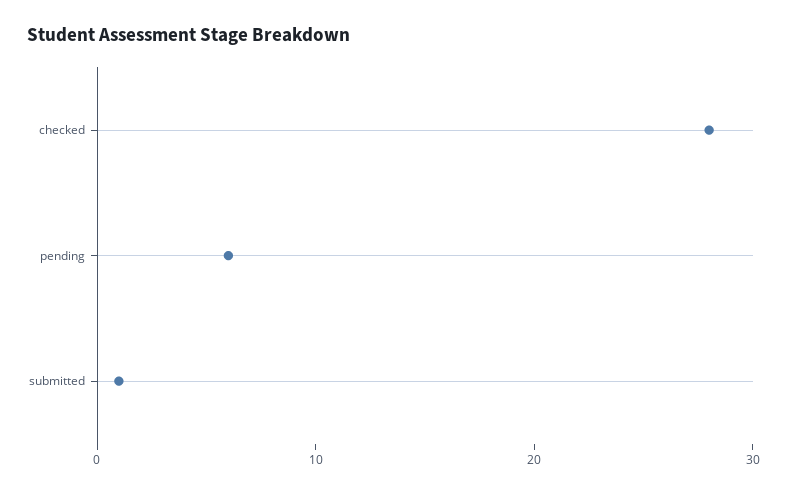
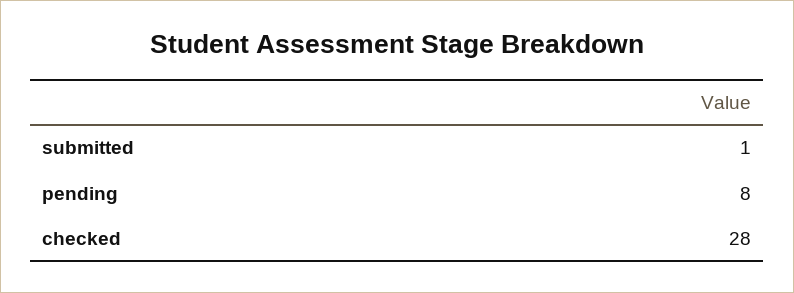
pending: 6 -> 8

